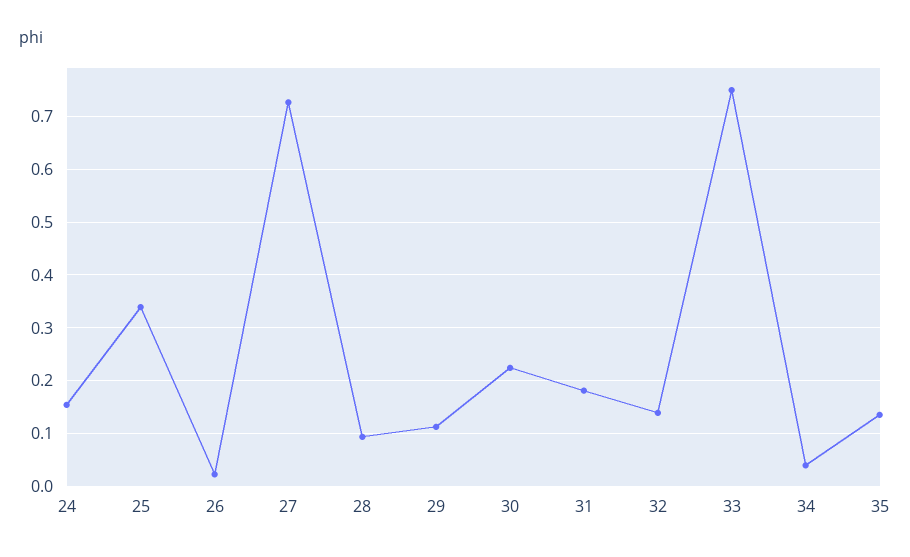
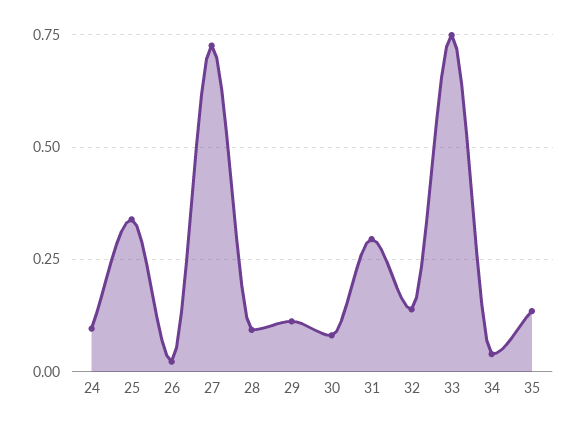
24: 0.16 -> 0.1
30: 0.22 -> 0.075
31: 0.18 -> 0.3

